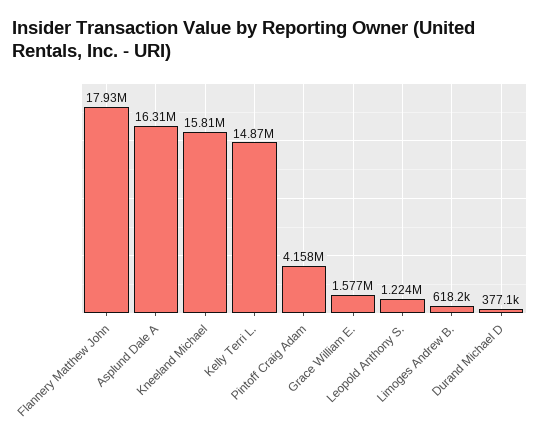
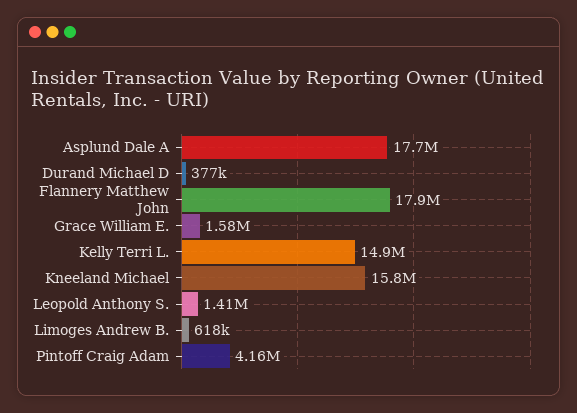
Asplund Dale A: 16310000 -> 17700000
Leopold Anthony S.: 1224000 -> 1410000

